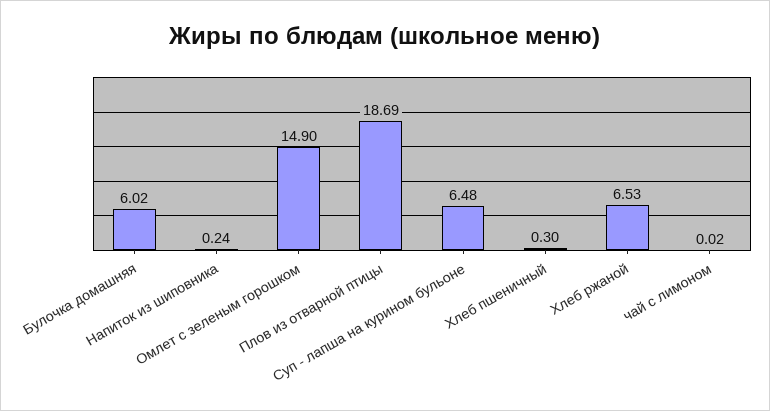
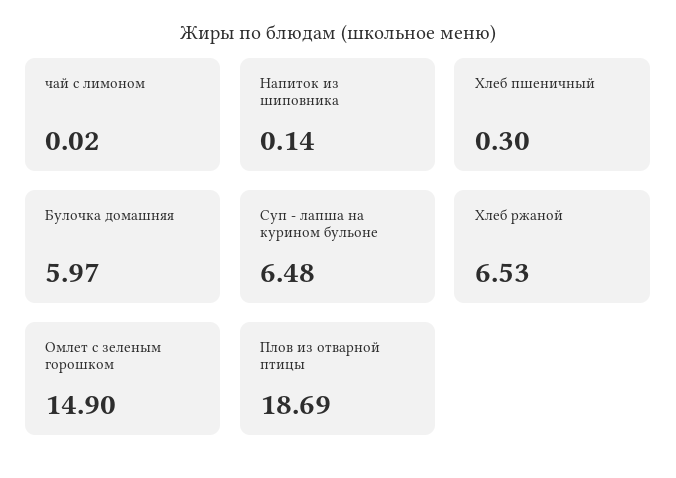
Булочка домашняя: 6.02 -> 5.97
Напиток из шиповника: 0.24 -> 0.14

